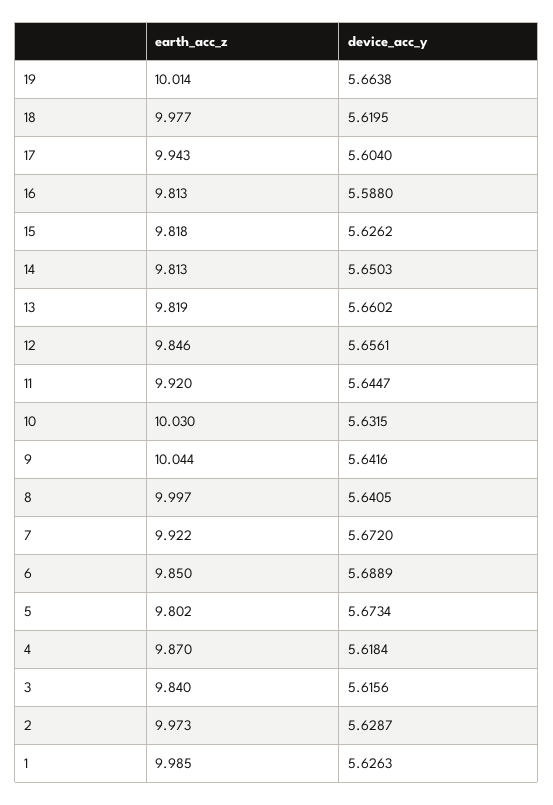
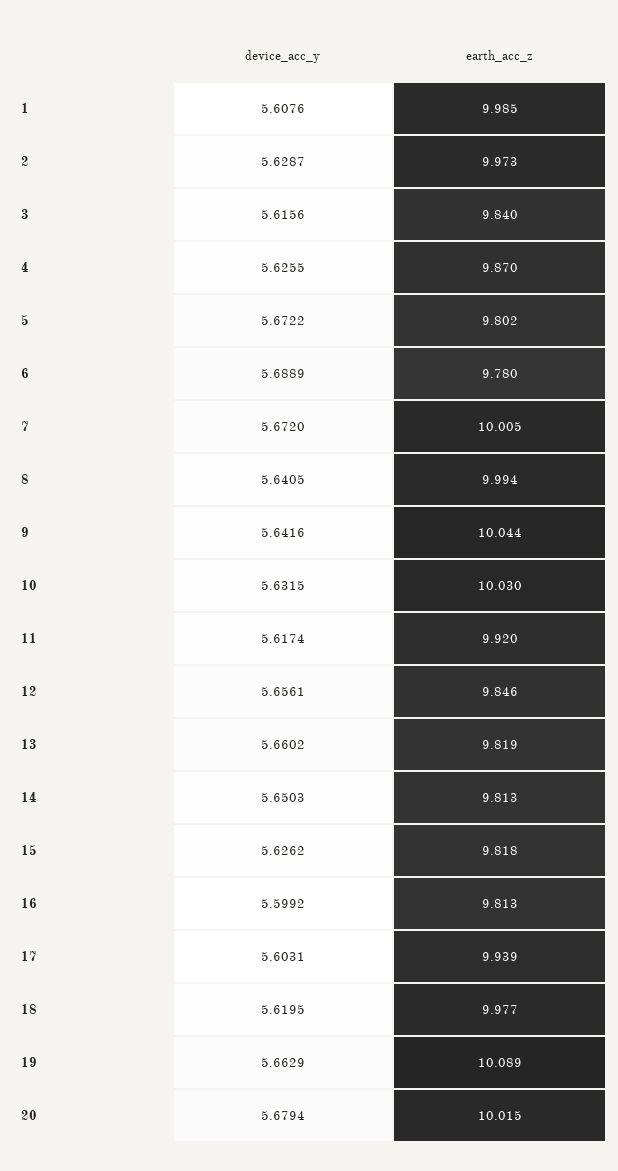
earth_acc_z, 19: 10.014 -> 10.089
device_acc_y, 19: 5.6638 -> 5.6629
earth_acc_z, 17: 9.943 -> 9.939
device_acc_y, 17: 5.604 -> 5.6031
device_acc_y, 16: 5.588 -> 5.5992
device_acc_y, 11: 5.6447 -> 5.6174
earth_acc_z, 8: 9.997 -> 9.994
earth_acc_z, 7: 9.922 -> 10.005
earth_acc_z, 6: 9.85 -> 9.78
device_acc_y, 5: 5.6734 -> 5.6722
device_acc_y, 4: 5.6184 -> 5.6255
device_acc_y, 1: 5.6263 -> 5.6076
device_acc_y, 20: none -> 5.6794
earth_acc_z, 20: none -> 10.015

